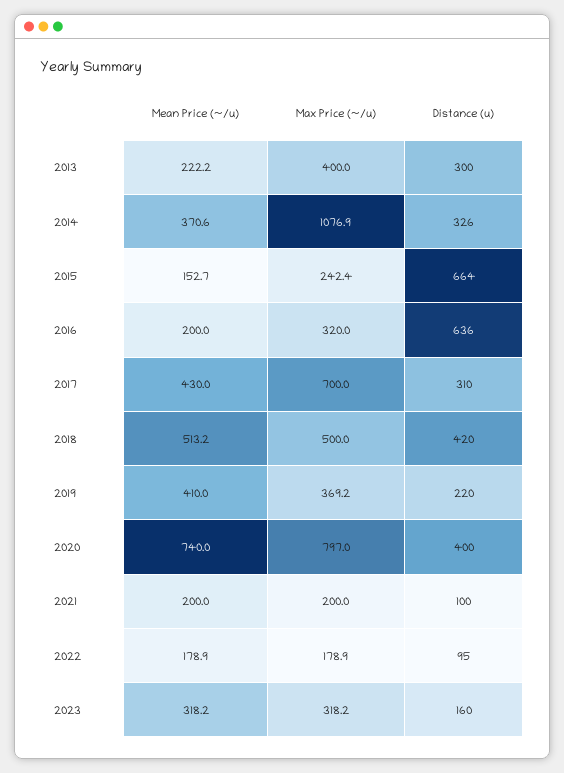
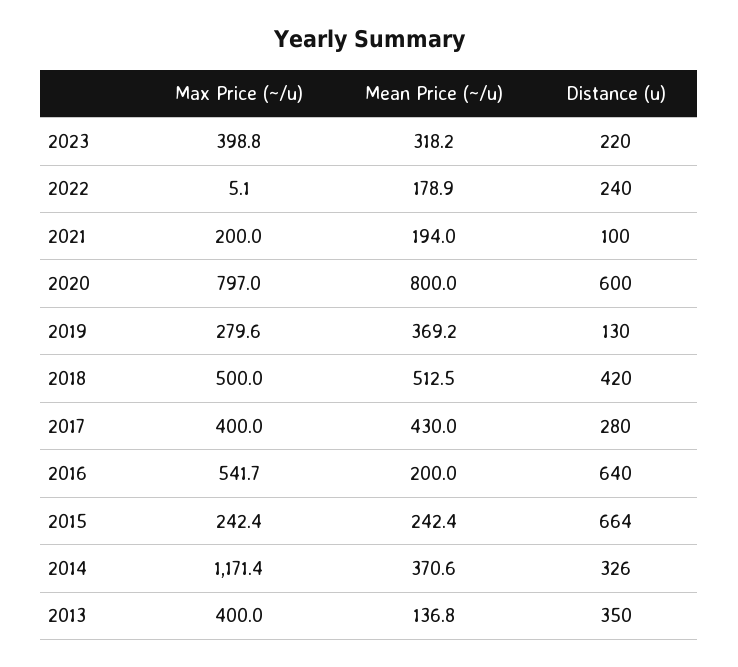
Mean Price (~/u), 2013: 222.2 -> 136.8
Distance (u), 2013: 300 -> 350
Max Price (~/u), 2014: 1076.9 -> 1171.4
Mean Price (~/u), 2015: 152.7 -> 242.4
Max Price (~/u), 2016: 320 -> 541.7
Distance (u), 2016: 636 -> 640
Max Price (~/u), 2017: 700 -> 400
Distance (u), 2017: 310 -> 280
Mean Price (~/u), 2018: 513.2 -> 512.5
Mean Price (~/u), 2019: 410 -> 369.2
Max Price (~/u), 2019: 369.2 -> 279.6
Distance (u), 2019: 220 -> 130
Mean Price (~/u), 2020: 740 -> 800
Distance (u), 2020: 400 -> 600
Mean Price (~/u), 2021: 200 -> 194
Max Price (~/u), 2022: 178.9 -> 5.1
Distance (u), 2022: 95 -> 240
Max Price (~/u), 2023: 318.2 -> 398.8
Distance (u), 2023: 160 -> 220

